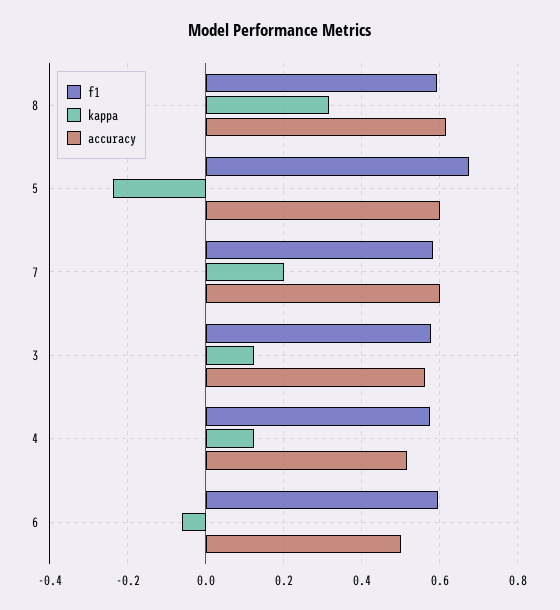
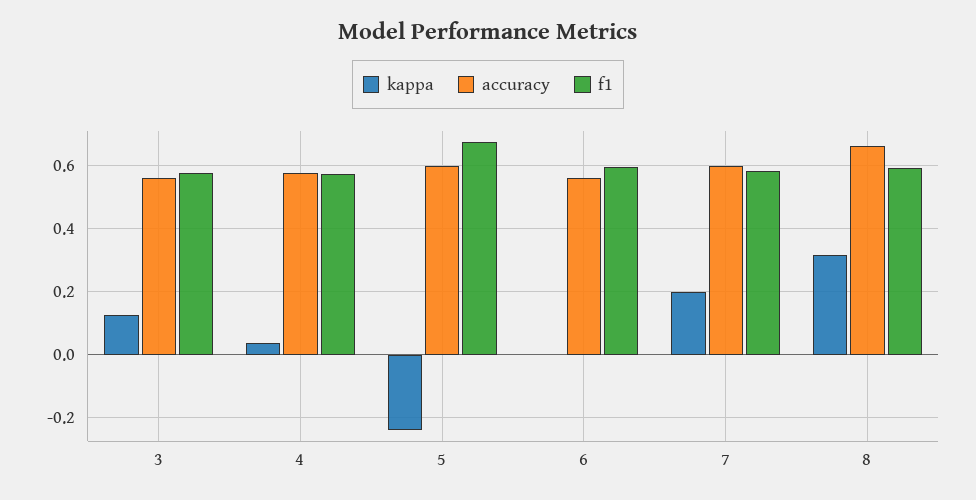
accuracy, 8: 0.62 -> 0.66
kappa, 4: 0.12 -> 0.04
accuracy, 4: 0.52 -> 0.58
kappa, 6: -0.06 -> 0
accuracy, 6: 0.5 -> 0.56

